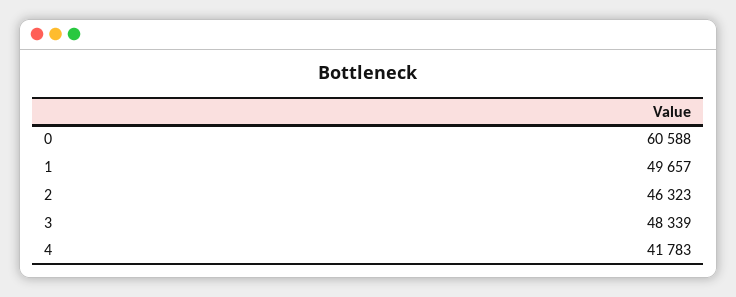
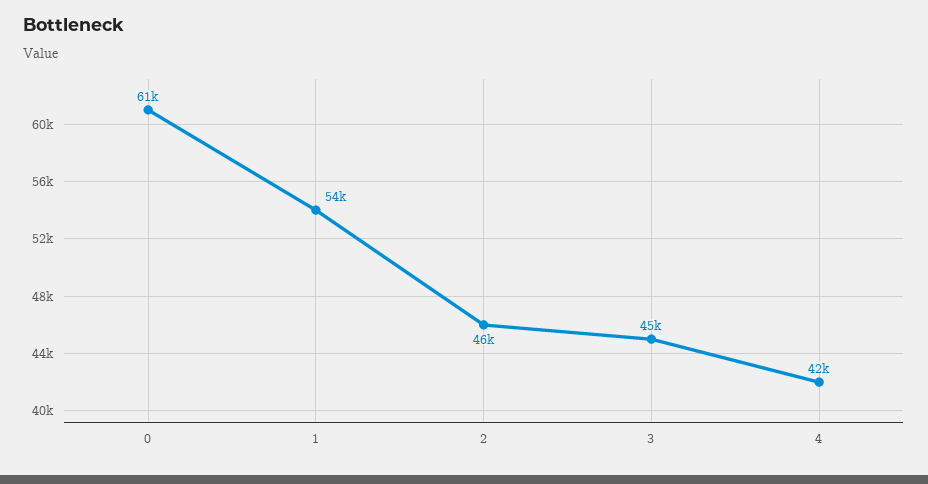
1: 49657 -> 54000
3: 48339 -> 45000

